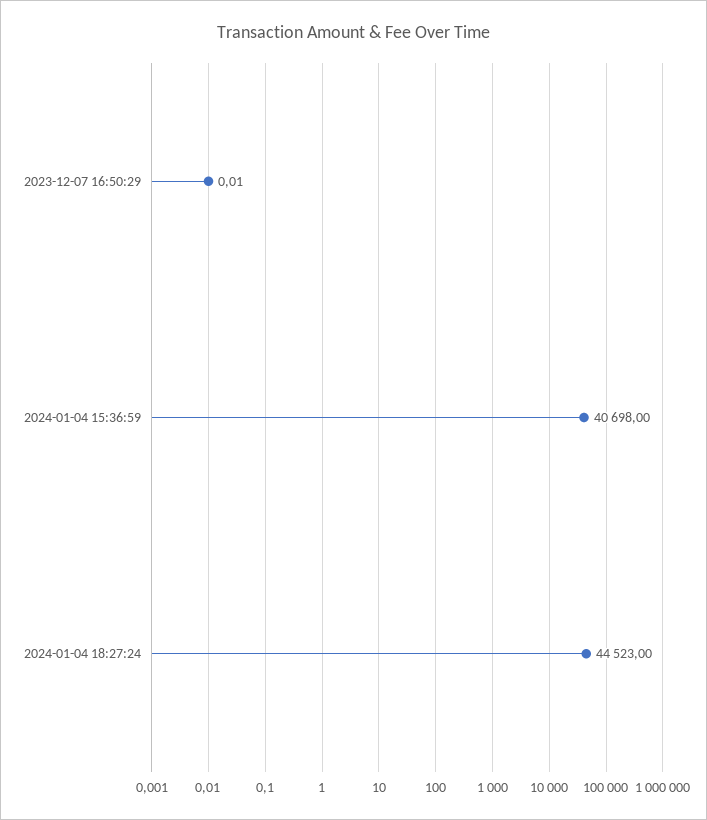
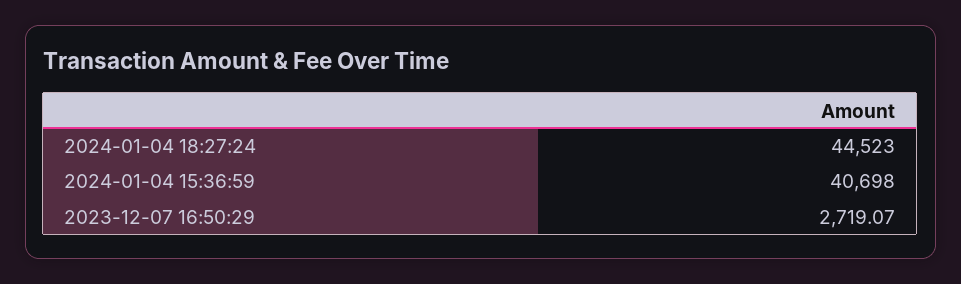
2023-12-07 16:50:29: 0.01 -> 2719.07

